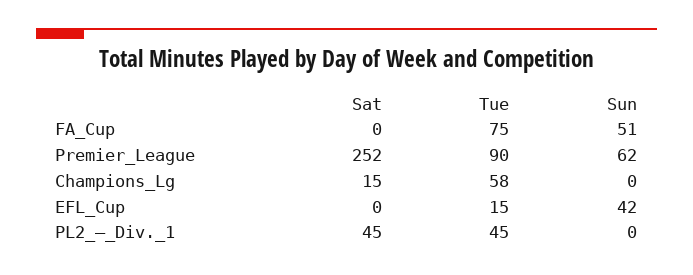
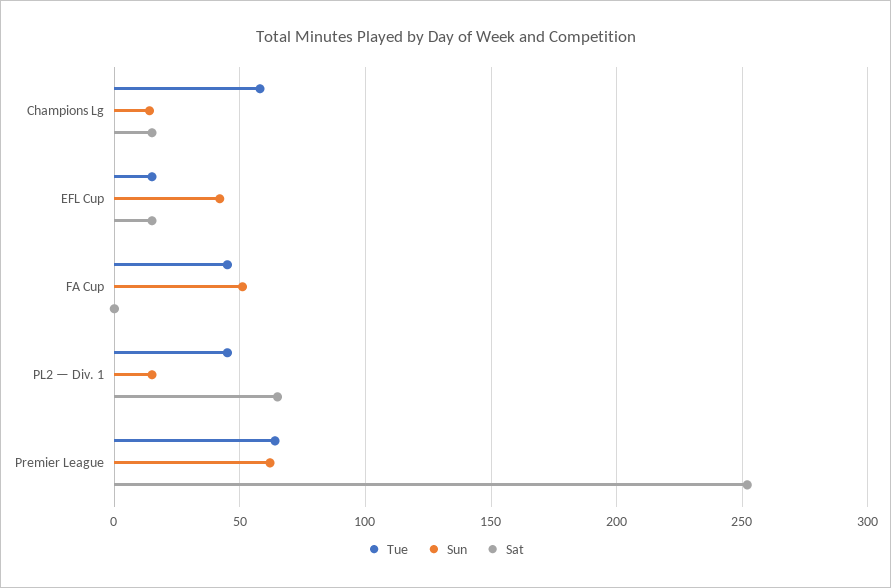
Tue, FA_Cup: 75 -> 45
Tue, Premier_League: 90 -> 65
Sun, Champions_Lg: 0 -> 15
Sat, EFL_Cup: 0 -> 15
Sat, PL2_—_Div._1: 45 -> 65
Sun, PL2_—_Div._1: 0 -> 15

